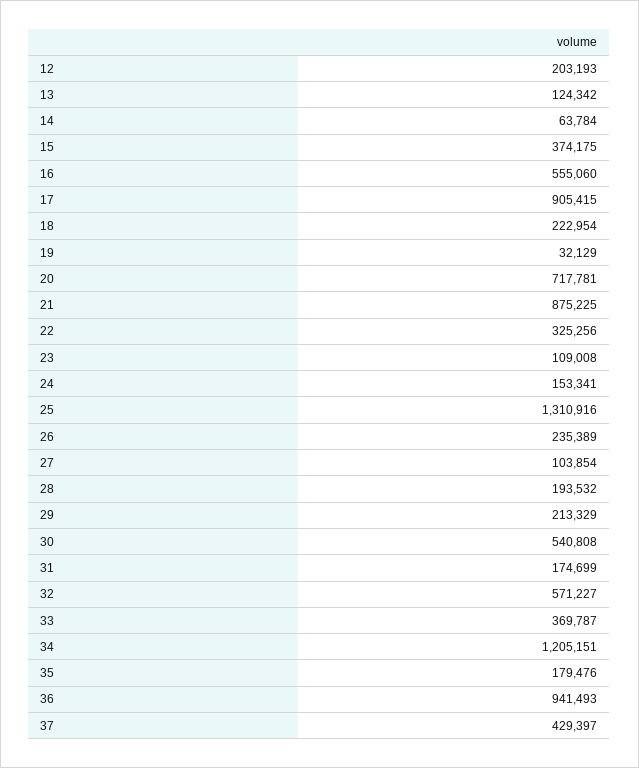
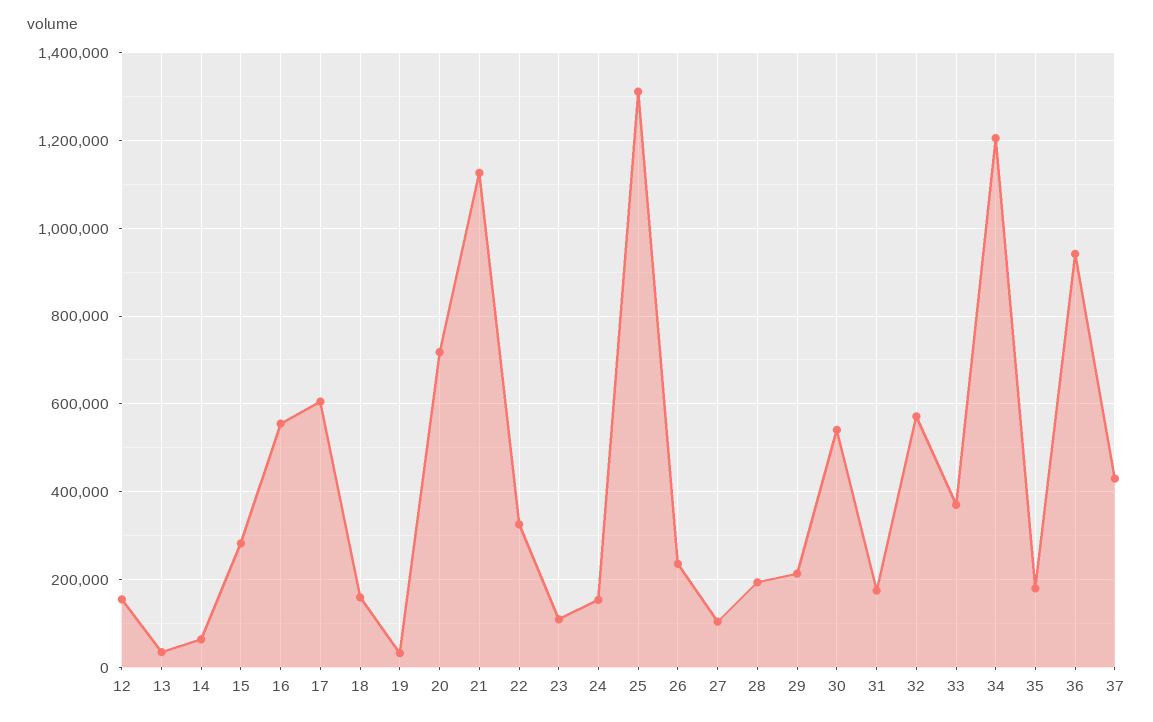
12: 203193 -> 160000
13: 124342 -> 40000
15: 374175 -> 280000
17: 905415 -> 600000
18: 222954 -> 160000
21: 875225 -> 1120000

